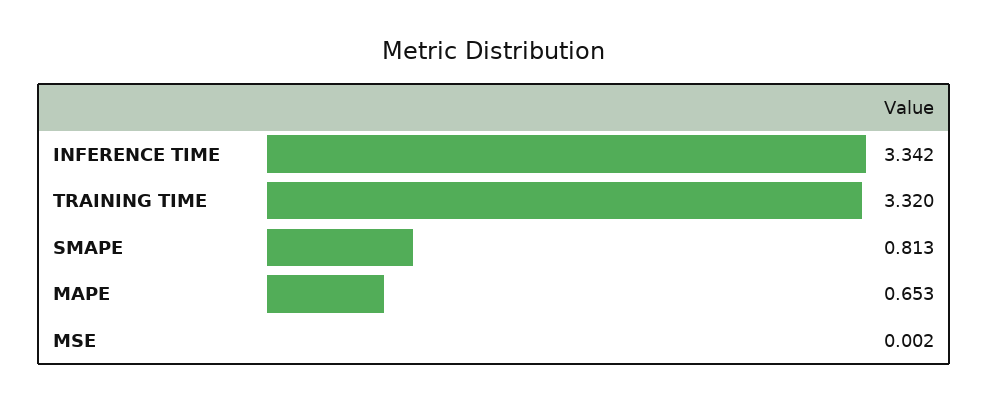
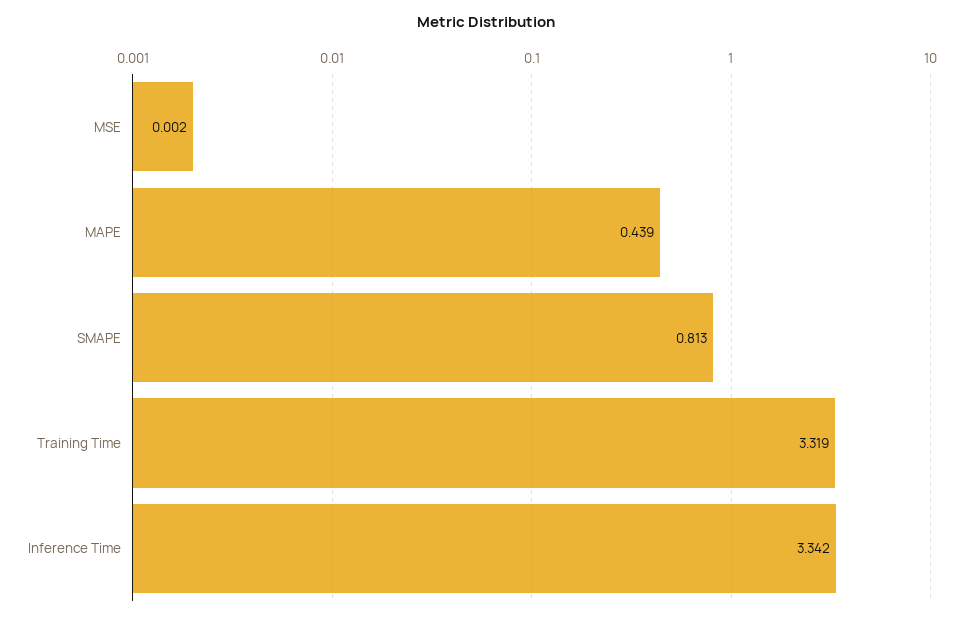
TRAINING TIME: 3.32 -> 3.319
MAPE: 0.653 -> 0.439

